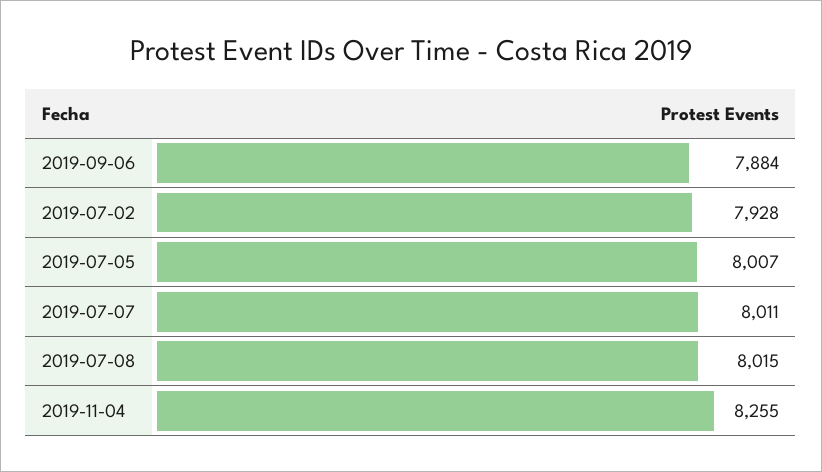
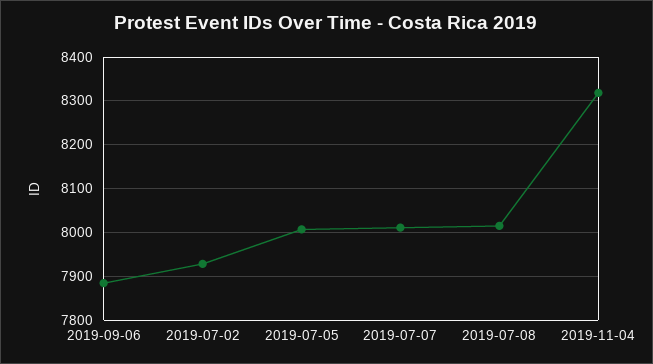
2019-11-04: 8255 -> 8320

